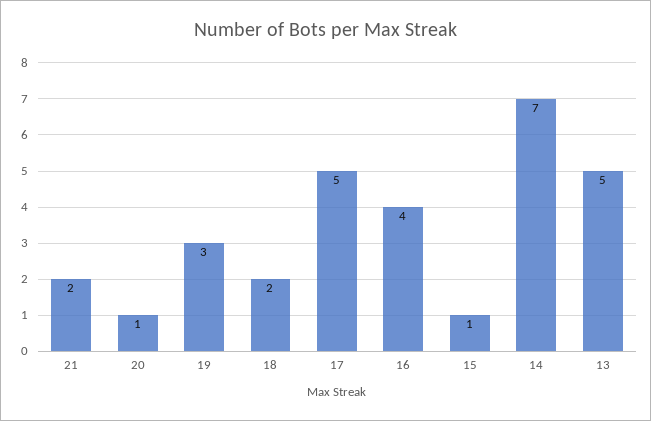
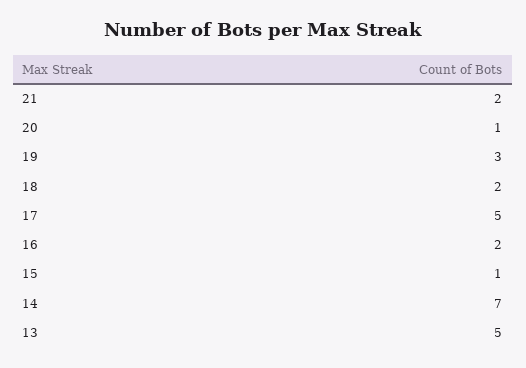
16: 4 -> 2

